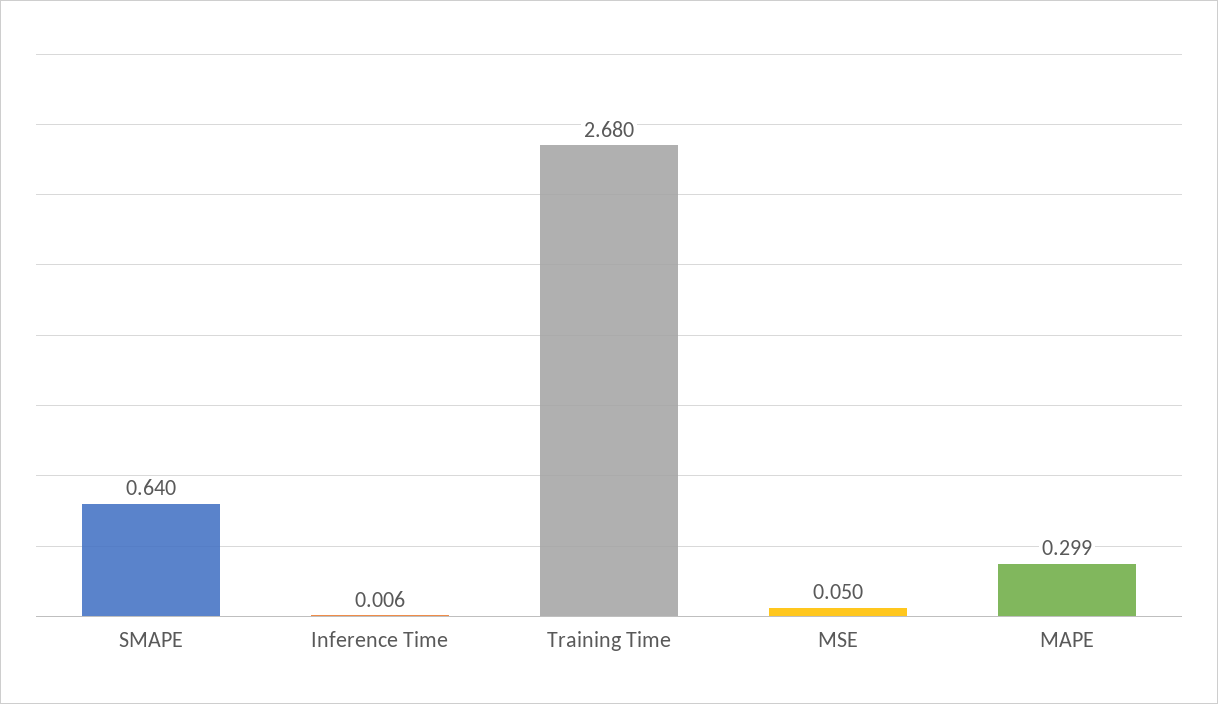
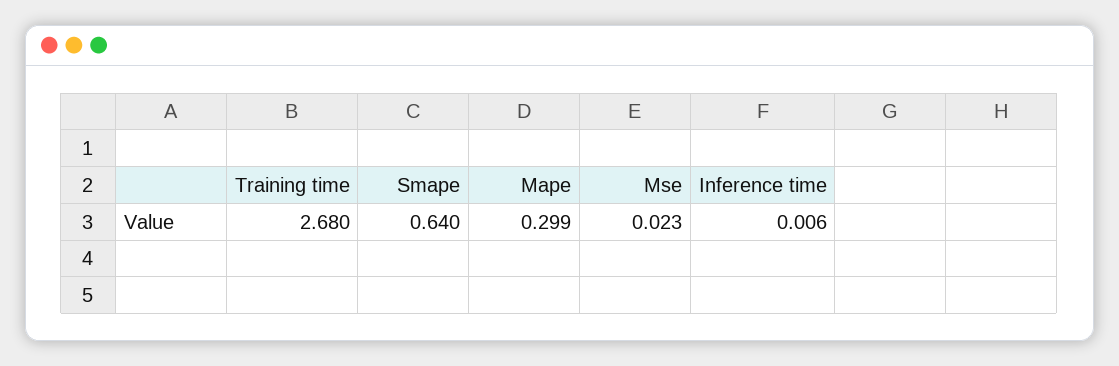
MSE: 0.05 -> 0.023

